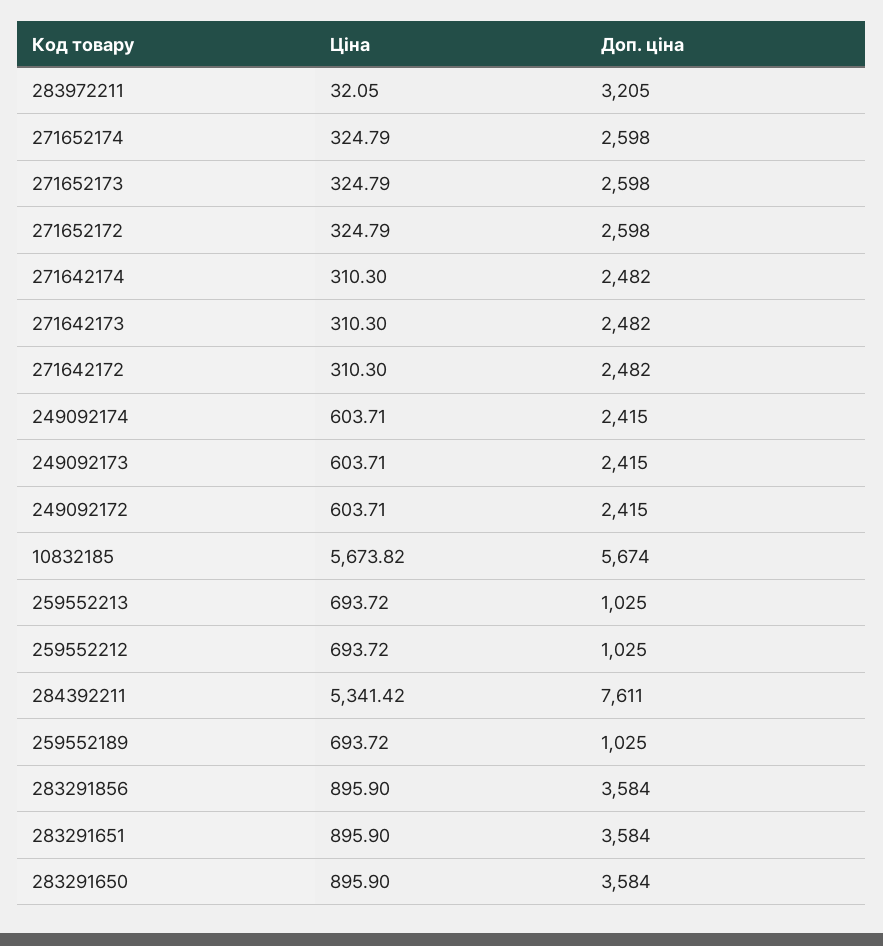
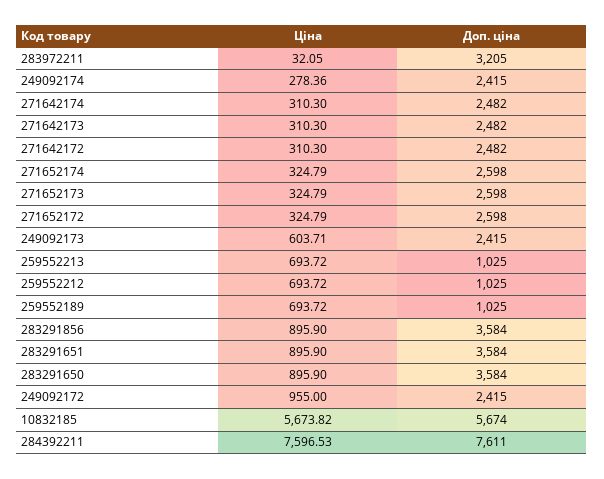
Ціна, 249092174: 603.71 -> 278.36
Ціна, 249092172: 603.71 -> 955
Ціна, 284392211: 5341.42 -> 7596.53

